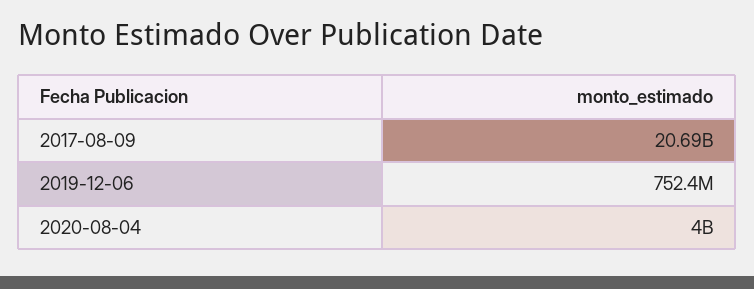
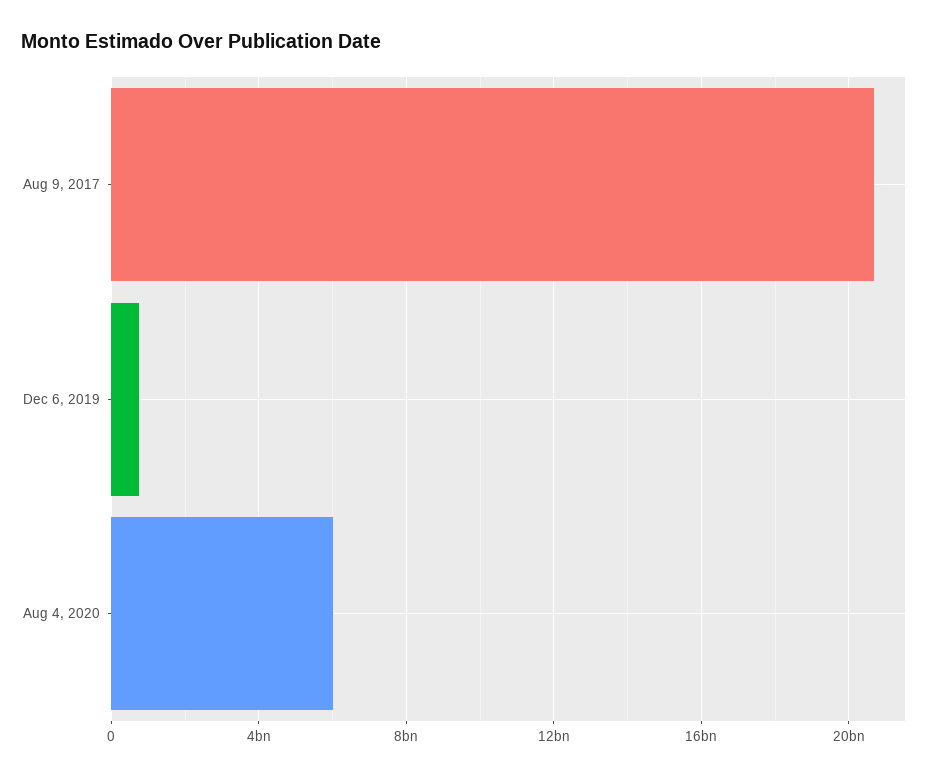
2020-08-04: 4000000000 -> 6000000000

